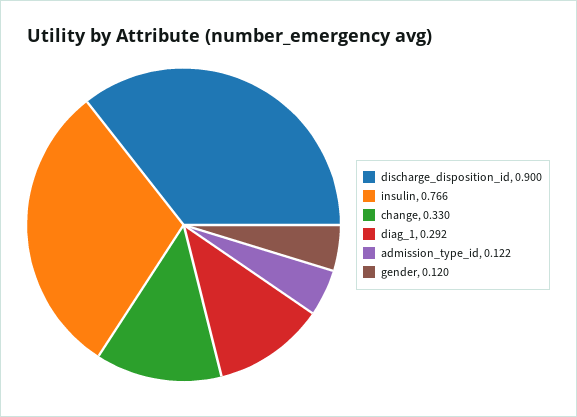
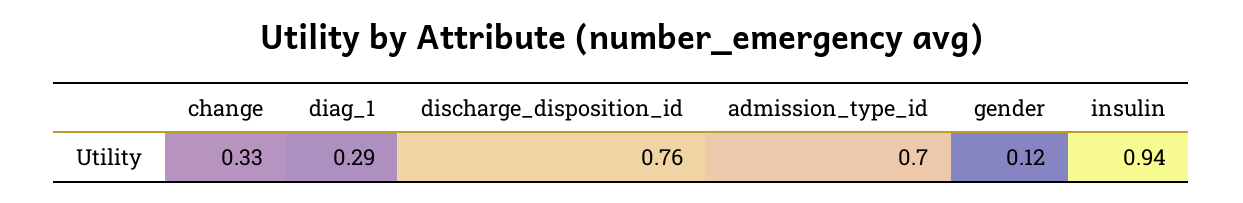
discharge_disposition_id: 0.9 -> 0.76
insulin: 0.766 -> 0.94
admission_type_id: 0.122 -> 0.7

